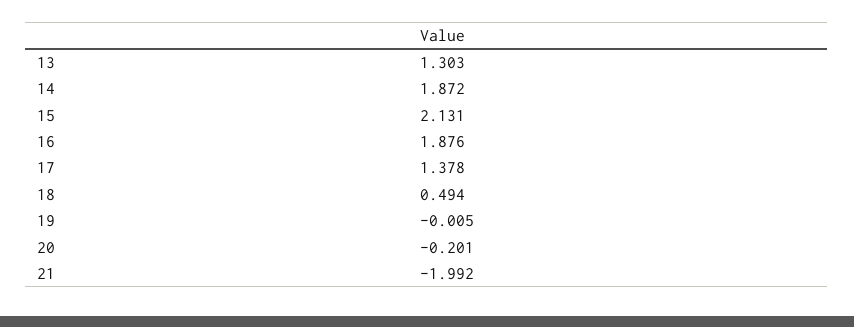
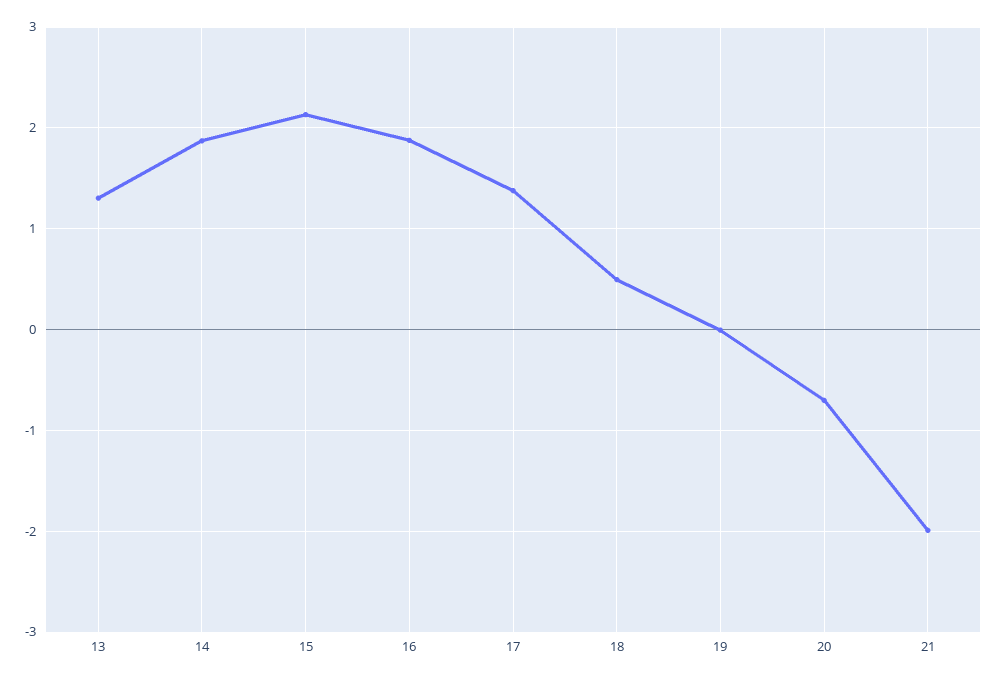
20: -0.201 -> -0.7

